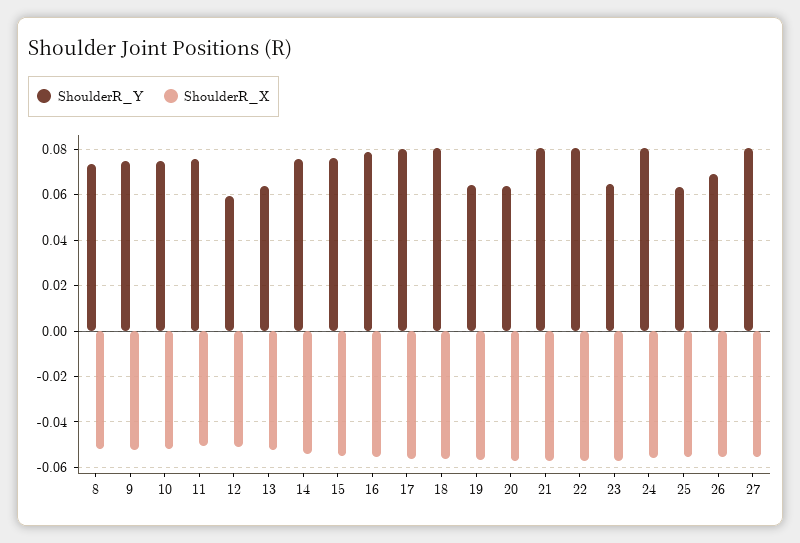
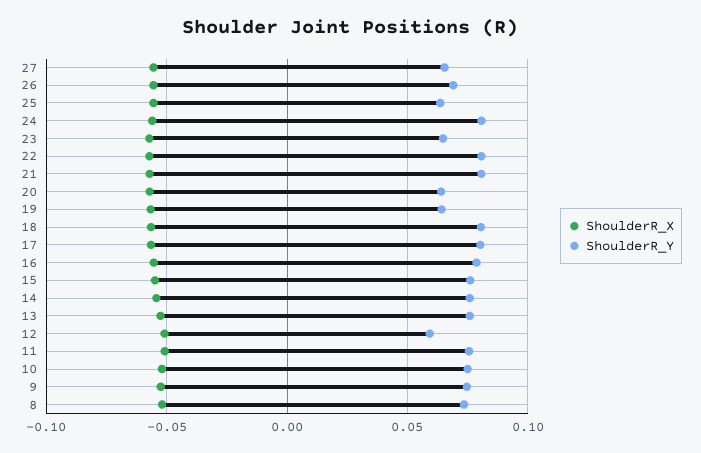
ShoulderR_Y, 13: 0.065 -> 0.075
ShoulderR_Y, 27: 0.08 -> 0.065

